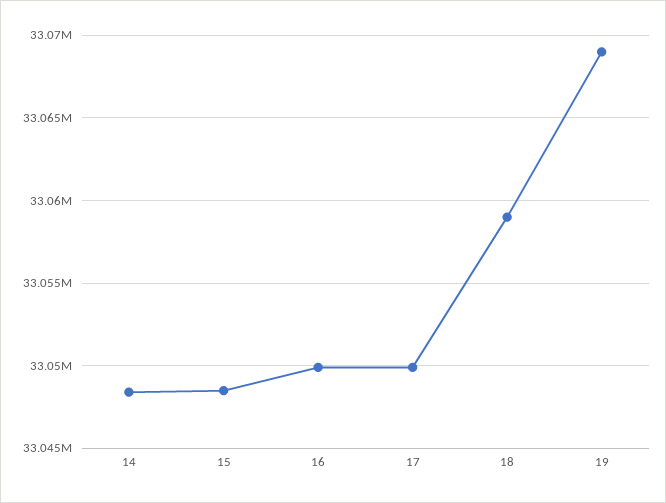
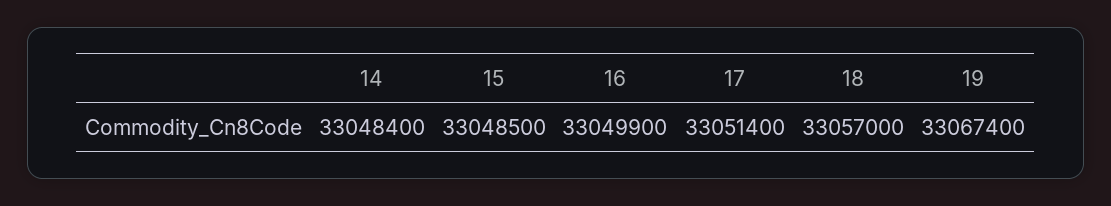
17: 33050000 -> 33051400
18: 33059000 -> 33057000
19: 33069000 -> 33067400

